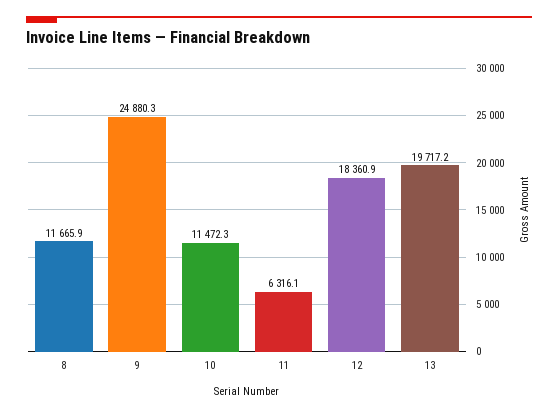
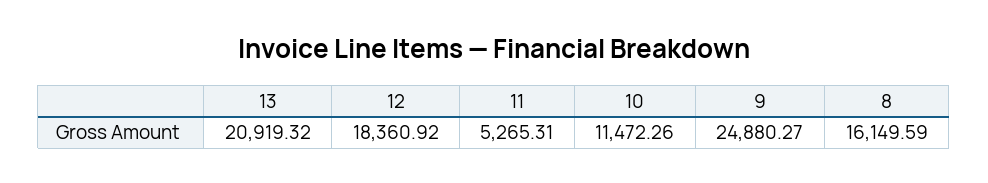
8: 11665.9 -> 16149.59
11: 6316.1 -> 5265.31
13: 19717.2 -> 20919.32

